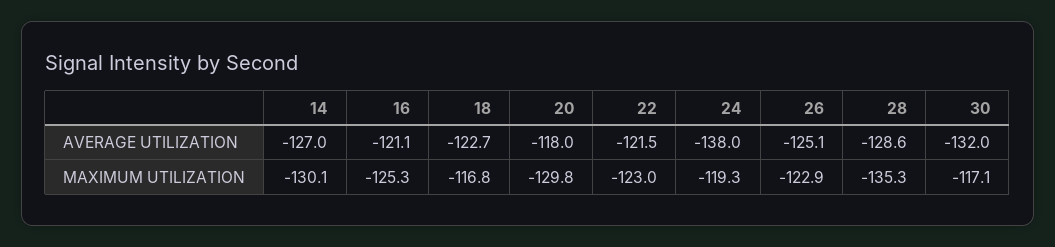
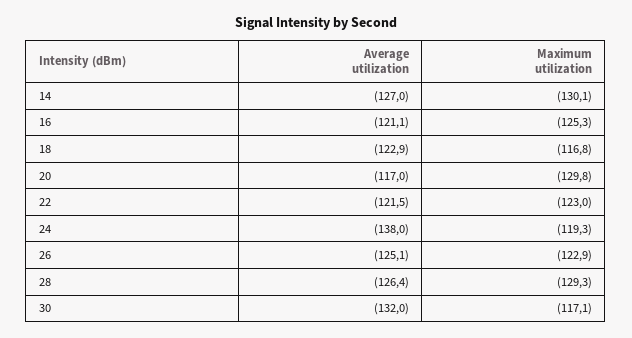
18, AVERAGE UTILIZATION: -122.7 -> -122.9
20, AVERAGE UTILIZATION: -118 -> -117
28, AVERAGE UTILIZATION: -128.6 -> -126.4
28, MAXIMUM UTILIZATION: -135.3 -> -129.3

